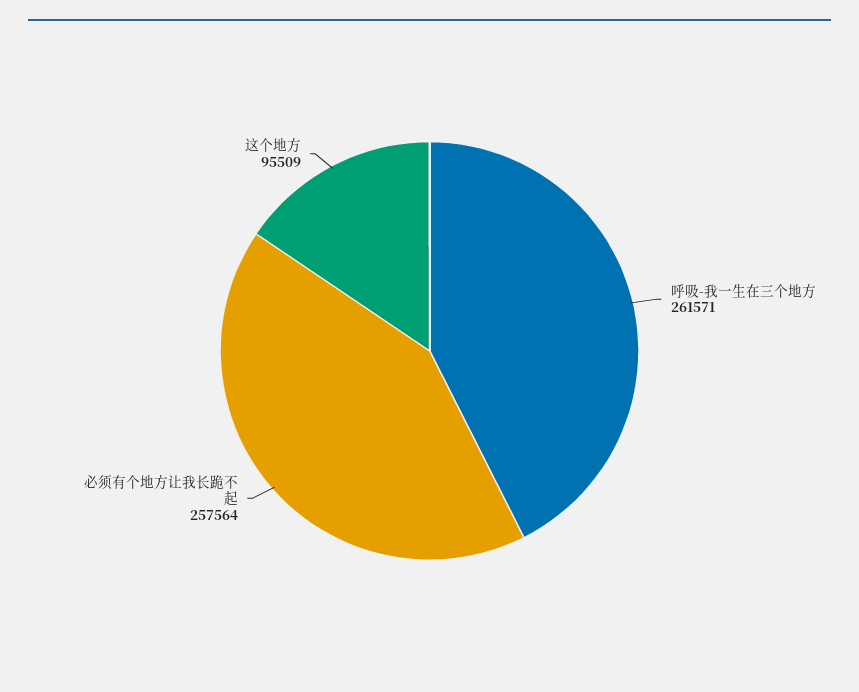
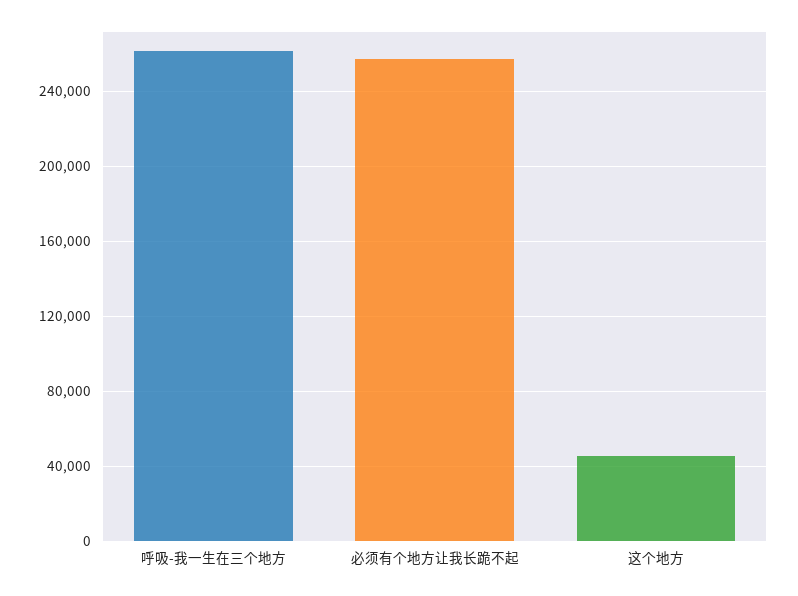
这个地方: 95509 -> 45000

